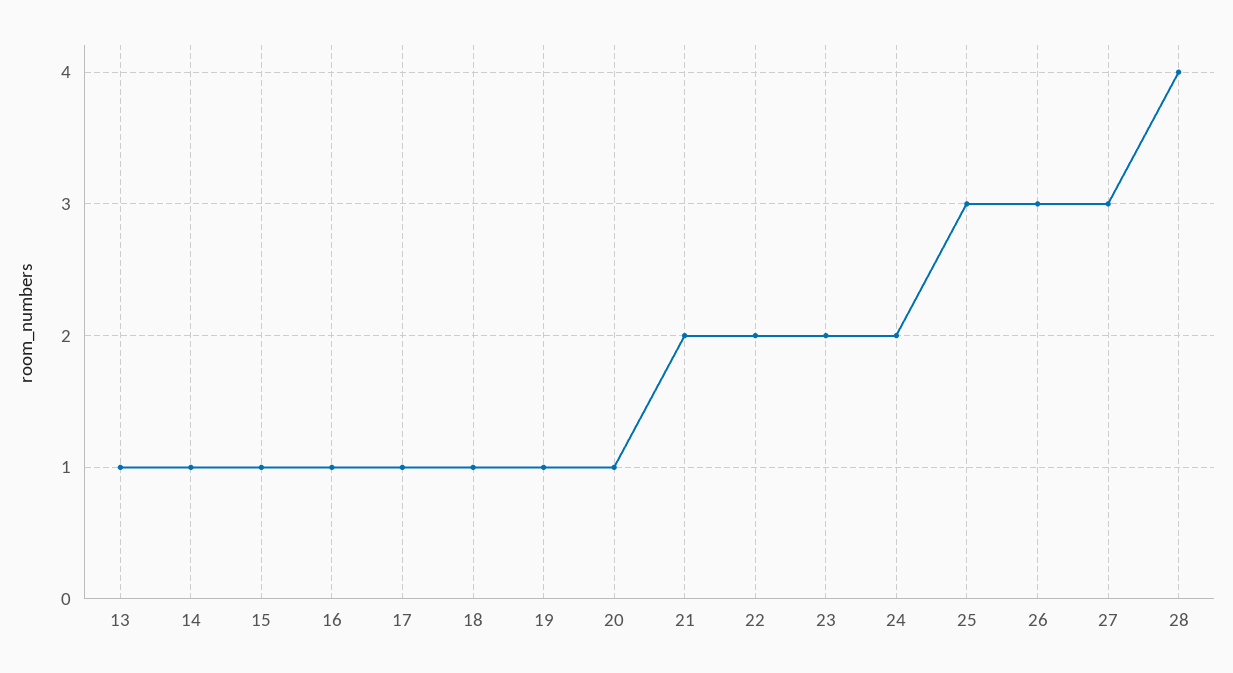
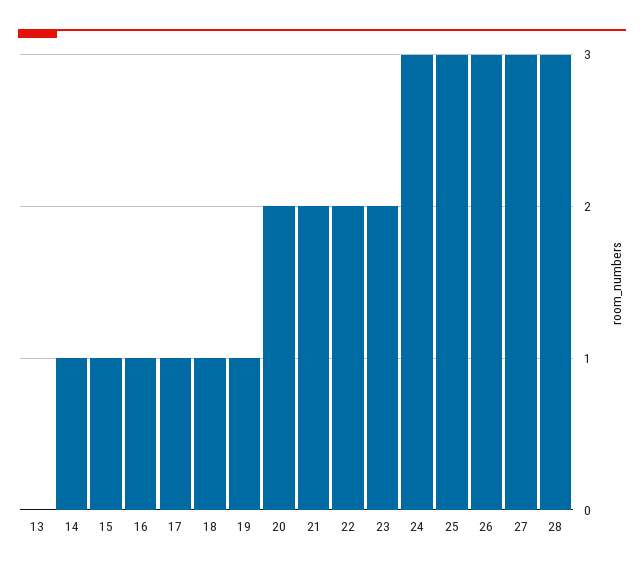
13: 1 -> 0
20: 1 -> 2
24: 2 -> 3
28: 4 -> 3

